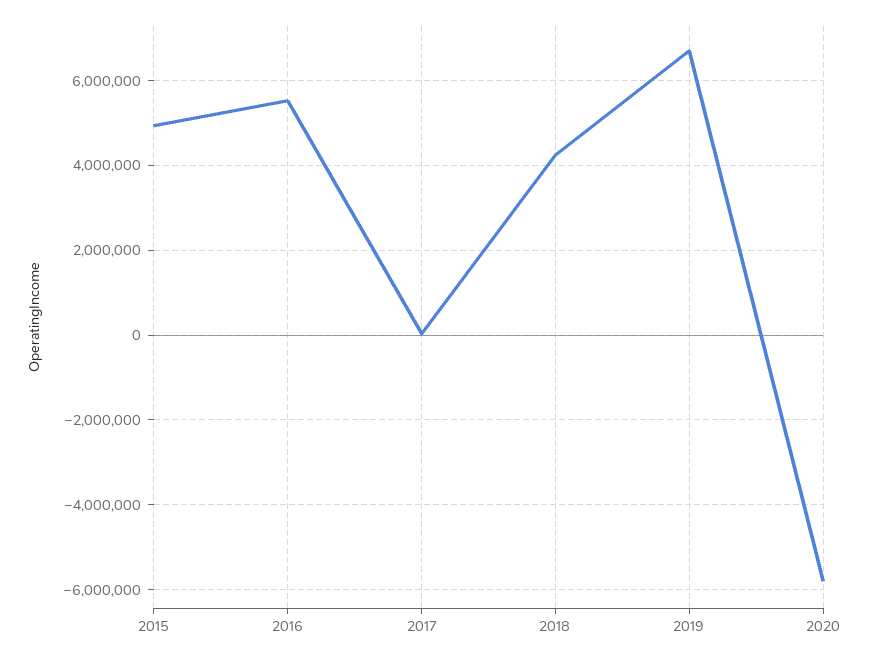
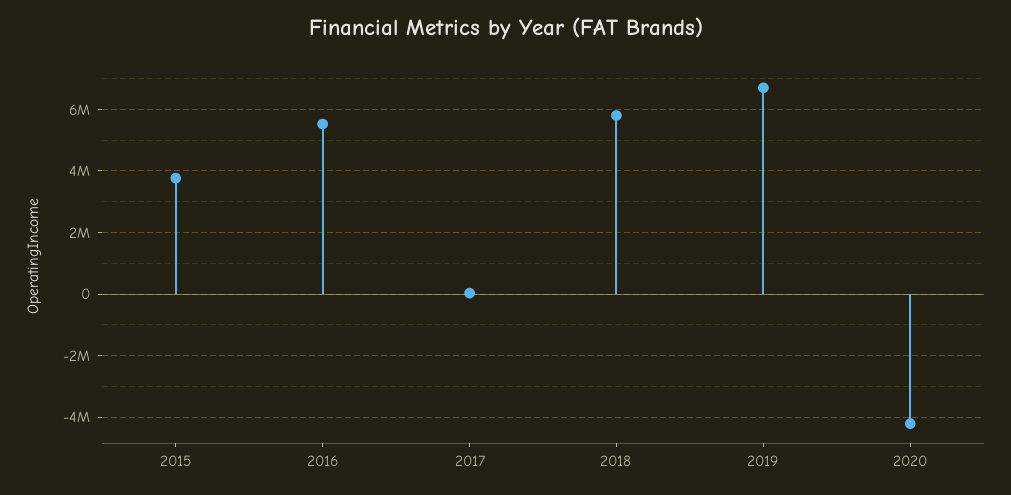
2015: 5000000 -> 3800000
2018: 4200000 -> 5800000
2020: -5800000 -> -4200000

